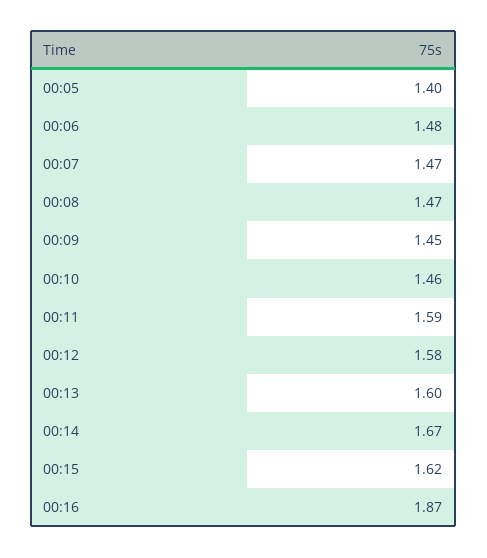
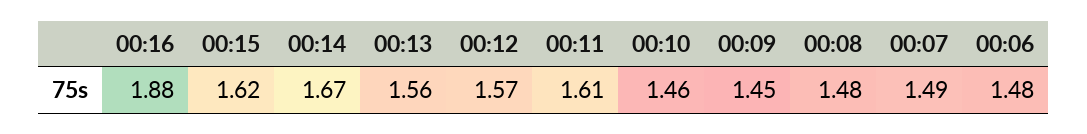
00:05: 1.4 -> none
00:07: 1.47 -> 1.49
00:08: 1.47 -> 1.48
00:11: 1.59 -> 1.61
00:12: 1.58 -> 1.57
00:13: 1.6 -> 1.56
00:16: 1.87 -> 1.88

